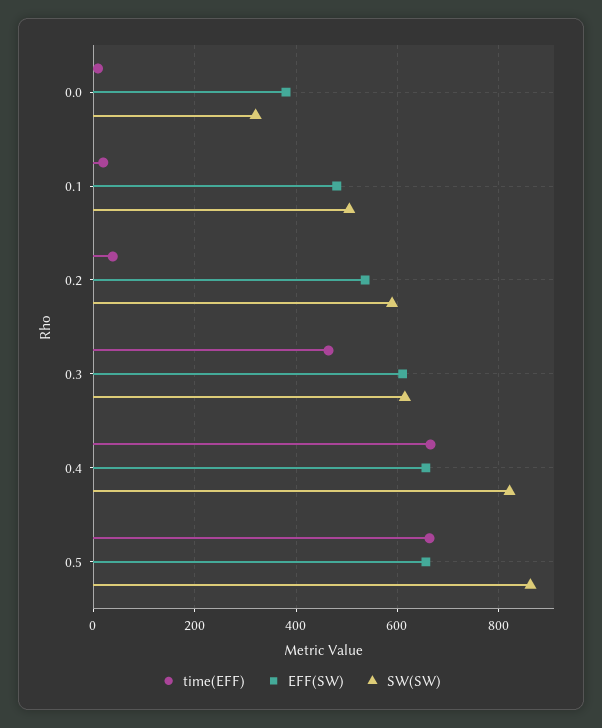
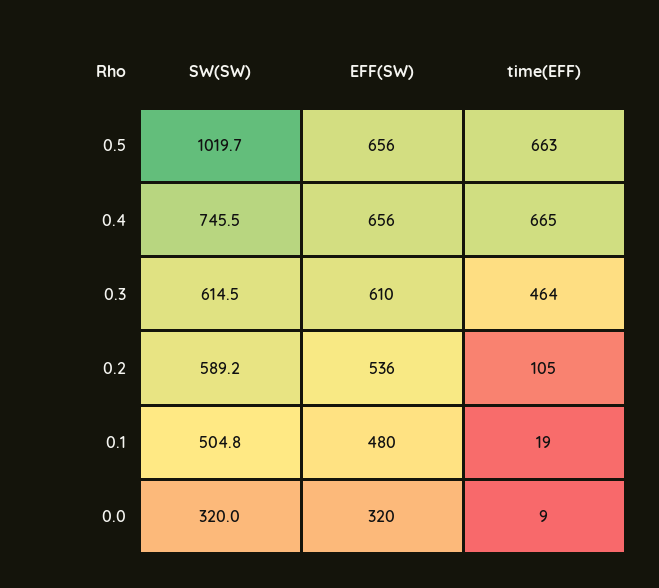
EFF(SW), 0.0: 380 -> 320
time(EFF), 0.2: 40 -> 105
SW(SW), 0.4: 820 -> 745.5
SW(SW), 0.5: 860 -> 1019.7

